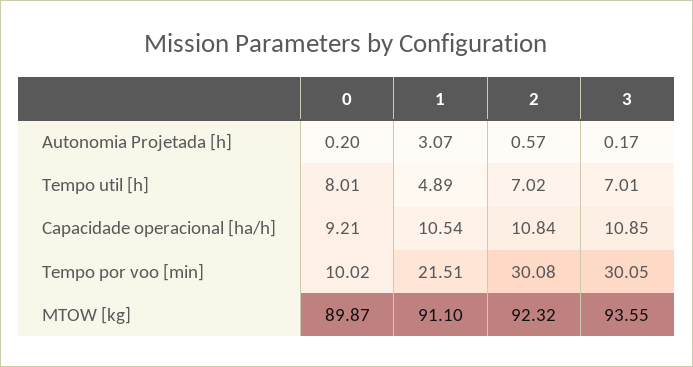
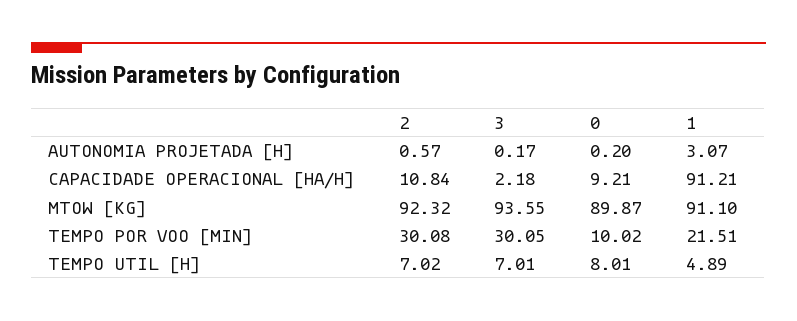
1, Capacidade operacional [ha/h]: 10.54 -> 91.21
3, Capacidade operacional [ha/h]: 10.85 -> 2.18

